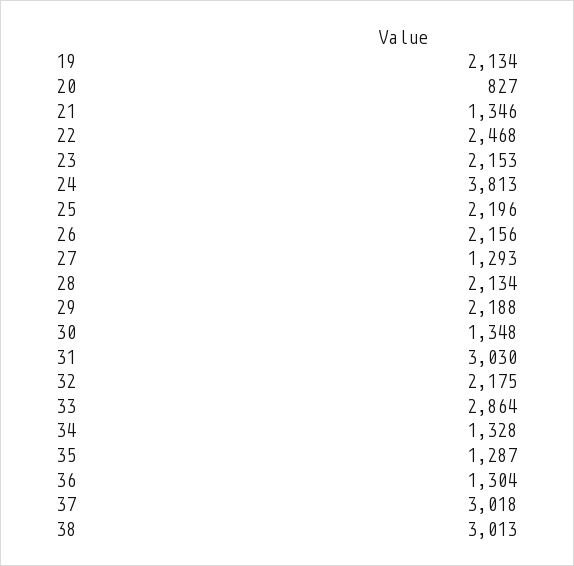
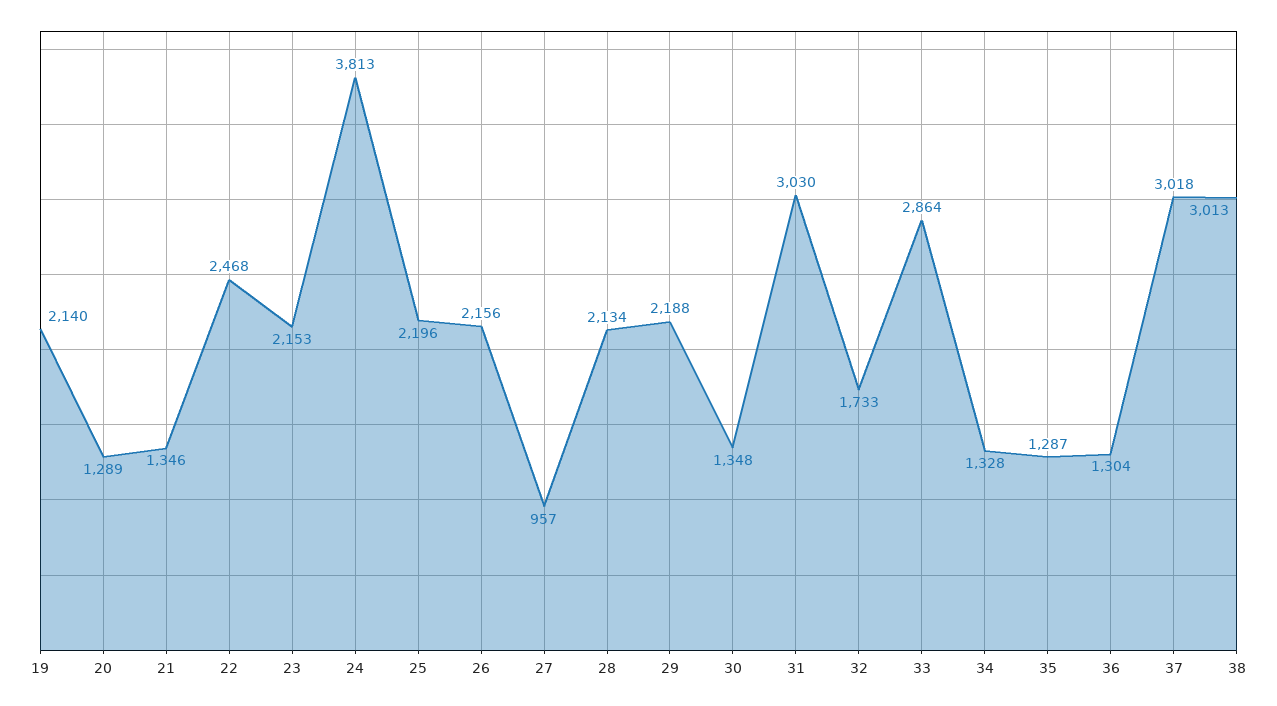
19: 2134 -> 2140
20: 827 -> 1289
27: 1293 -> 957
32: 2175 -> 1733

